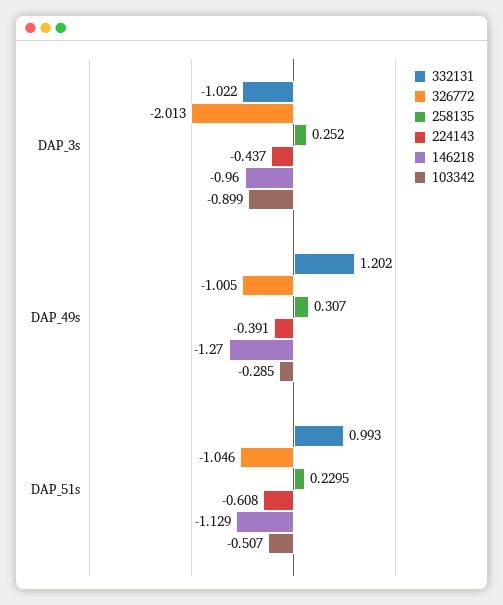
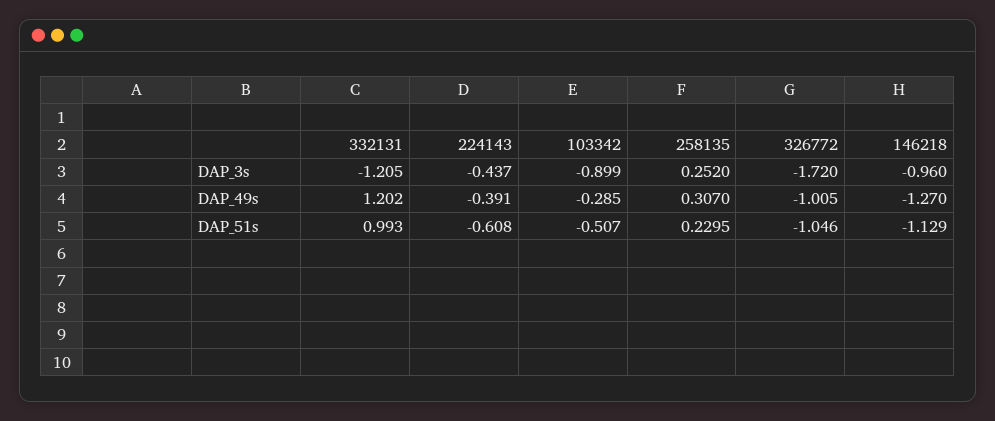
332131, DAP_3s: -1.022 -> -1.205
326772, DAP_3s: -2.013 -> -1.72

